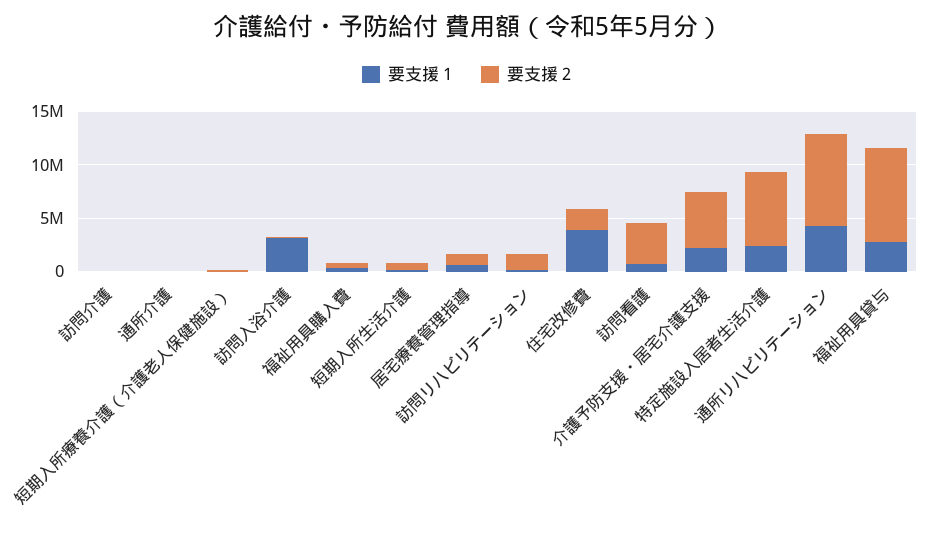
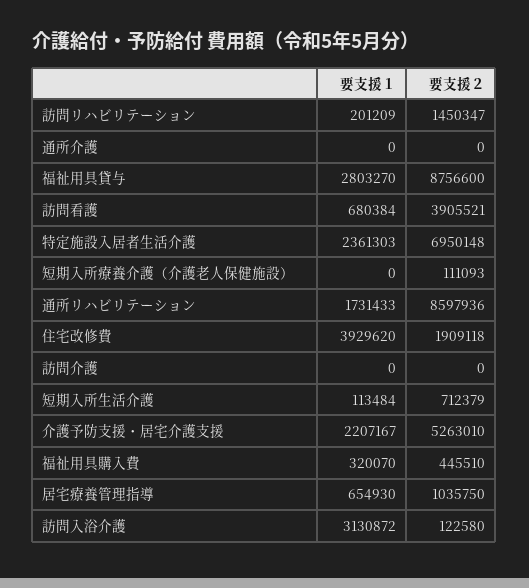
要支援１, 通所リハビリテーション: 4000000 -> 1731433

